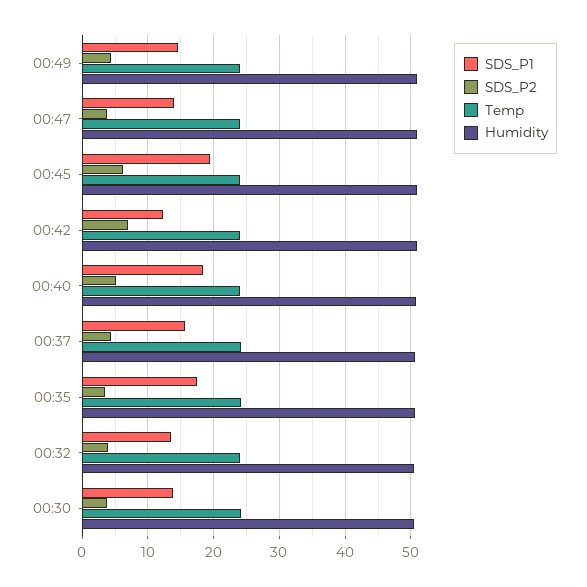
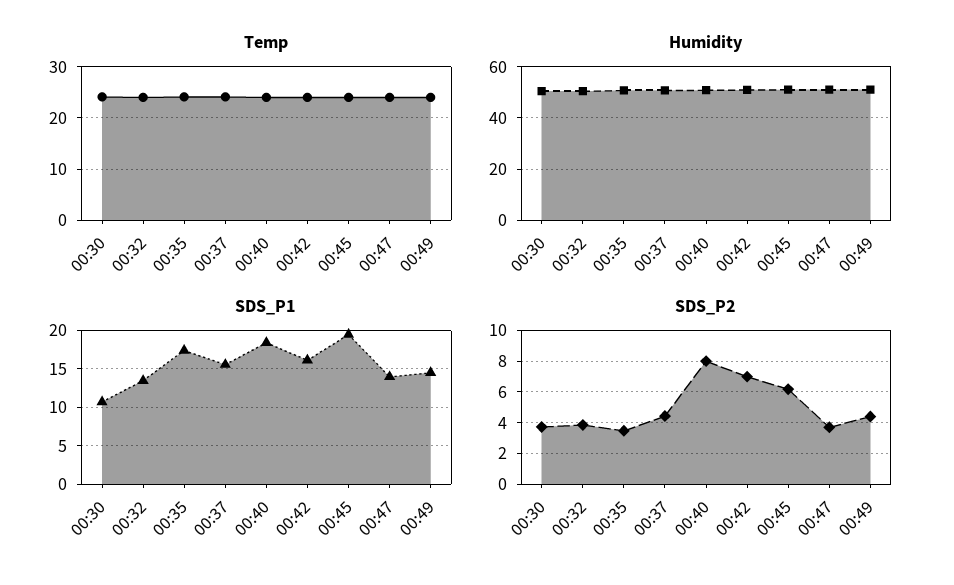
SDS_P1, 00:42: 12 -> 16
SDS_P2, 00:40: 5 -> 8
SDS_P1, 00:30: 14 -> 11

